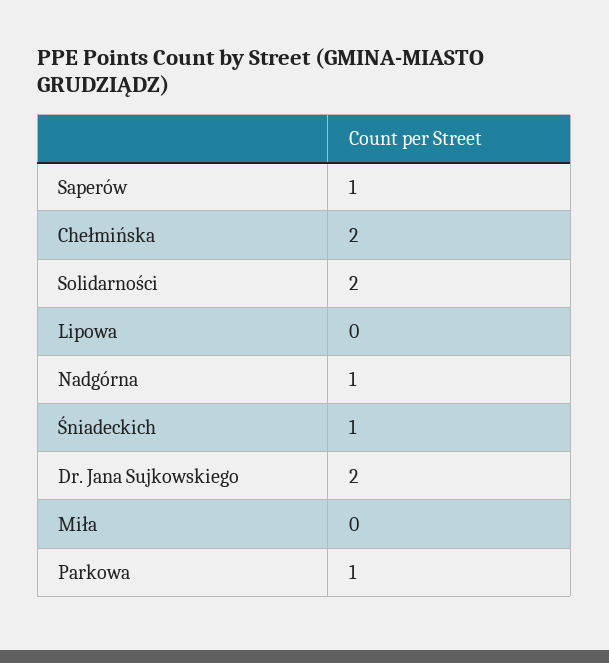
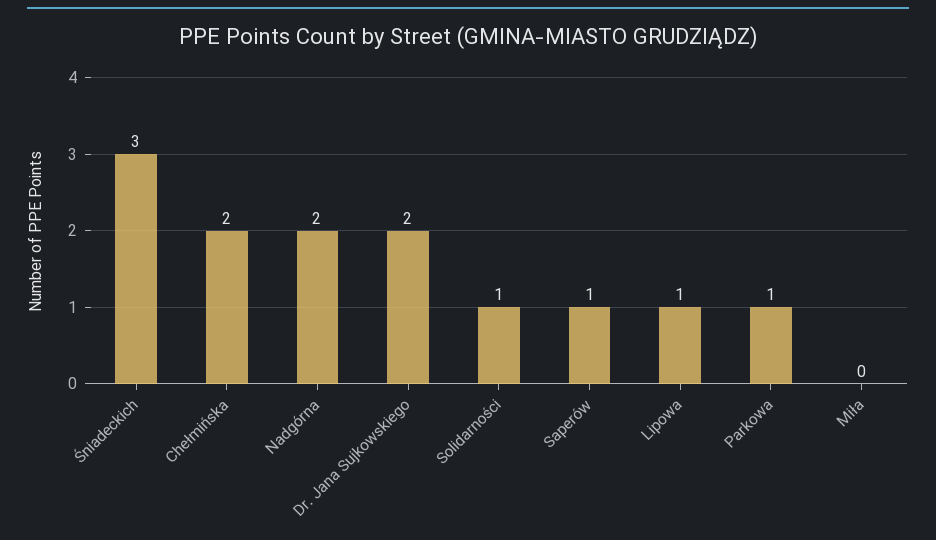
Solidarności: 2 -> 1
Lipowa: 0 -> 1
Nadgórna: 1 -> 2
Śniadeckich: 1 -> 3

